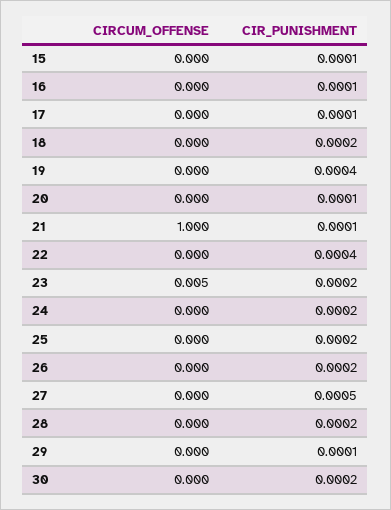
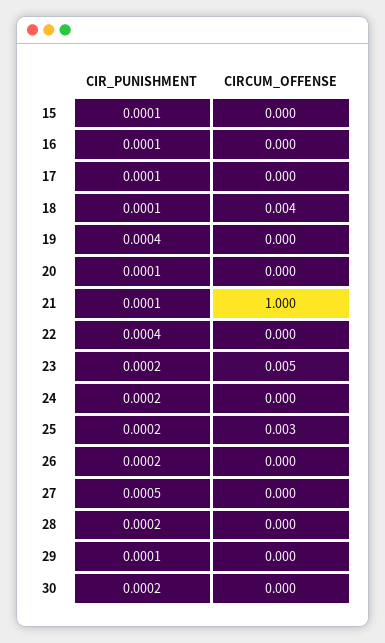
CIRCUM_OFFENSE, 18: 0 -> 0.004
CIR_PUNISHMENT, 18: 0.0002 -> 0.0001
CIRCUM_OFFENSE, 25: 0 -> 0.003

